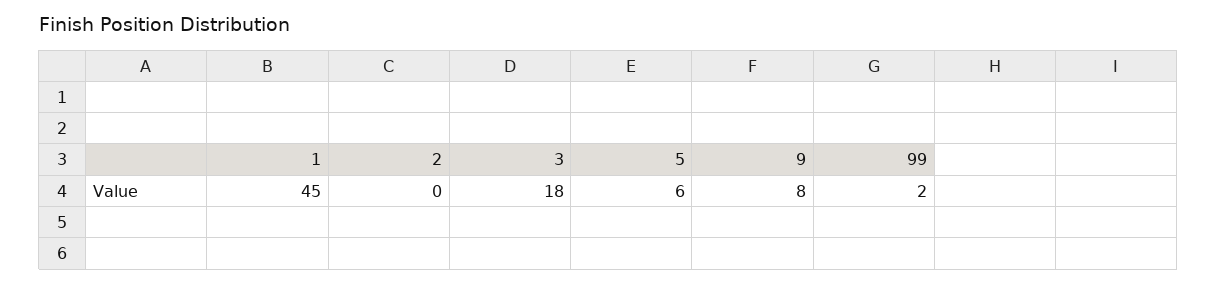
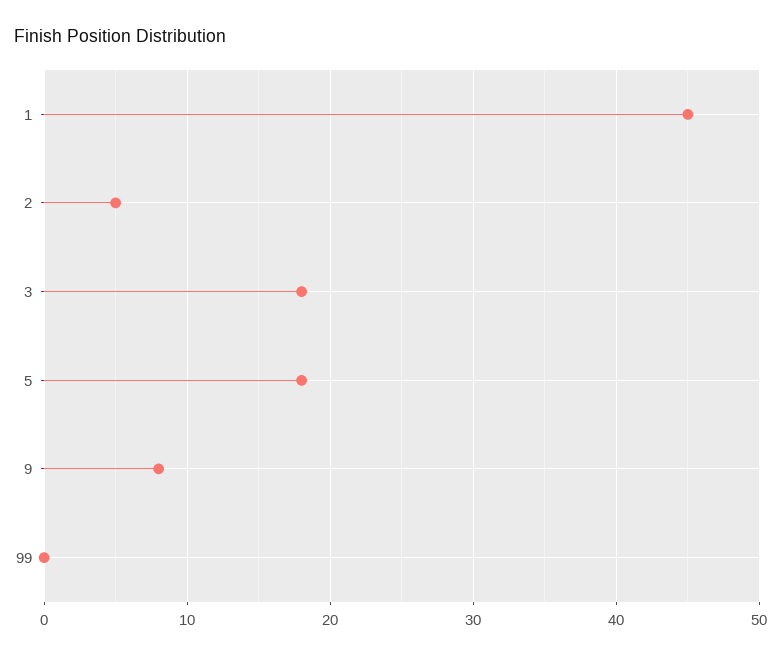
2: 0 -> 5
5: 6 -> 18
99: 2 -> 0

